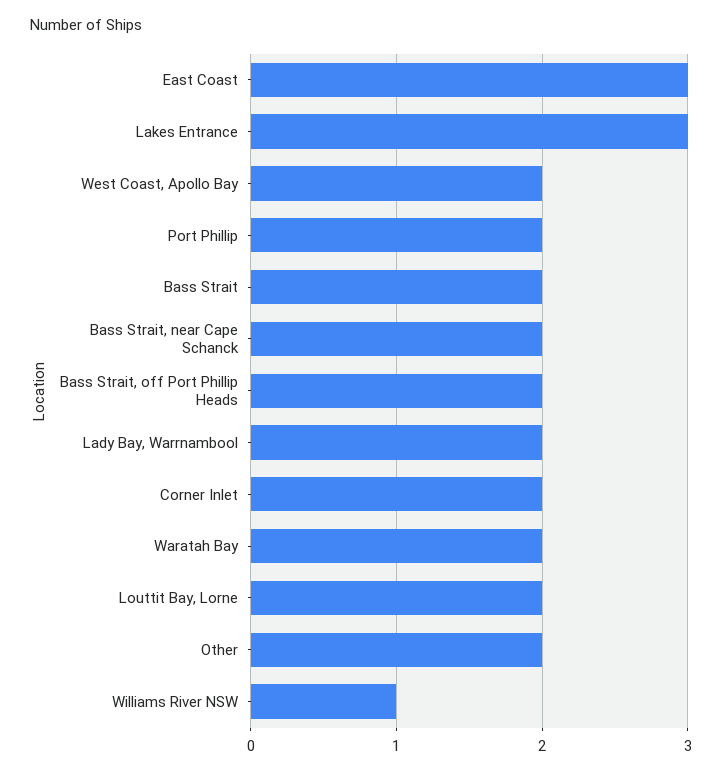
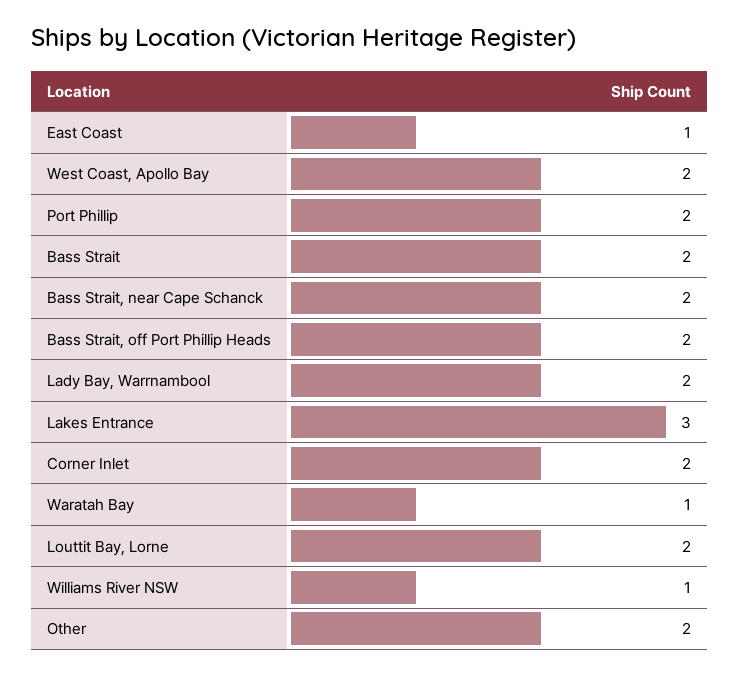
East Coast: 3 -> 1
Waratah Bay: 2 -> 1

